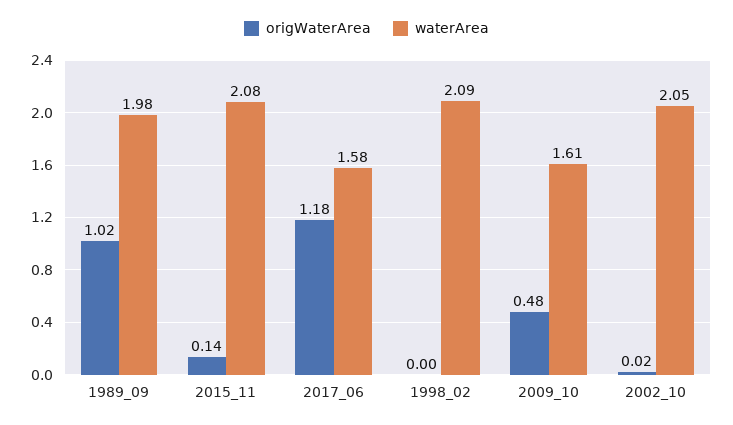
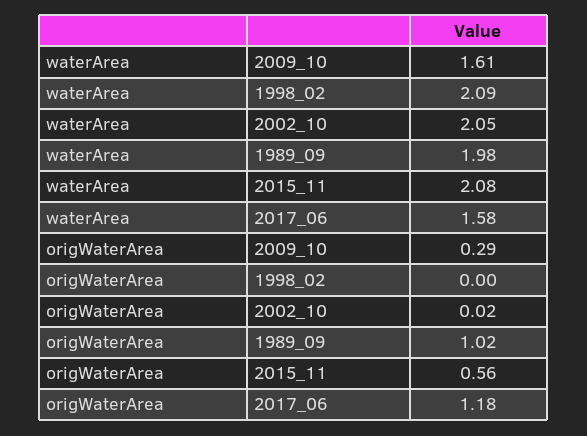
origWaterArea, 2015_11: 0.14 -> 0.56
origWaterArea, 2009_10: 0.48 -> 0.29

